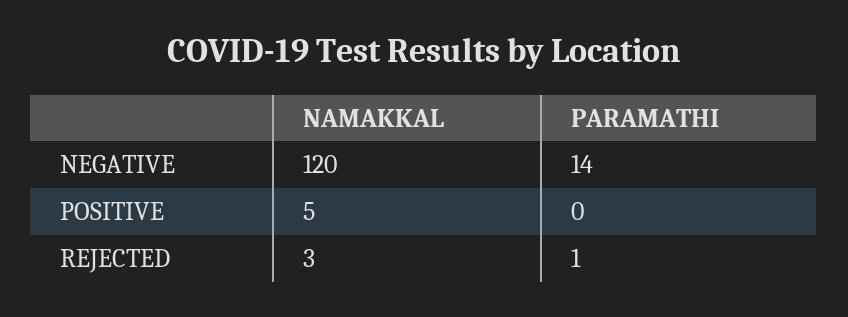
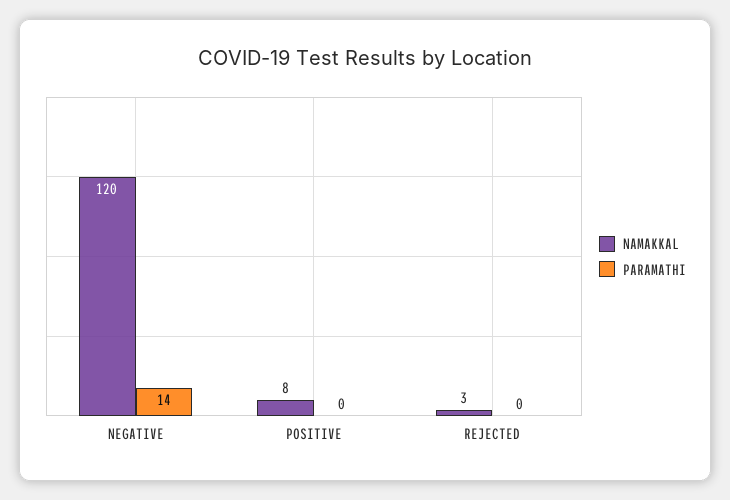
NAMAKKAL, POSITIVE: 5 -> 8
PARAMATHI, REJECTED: 1 -> 0

